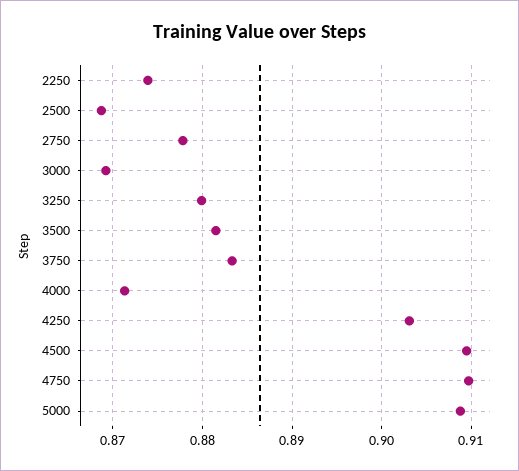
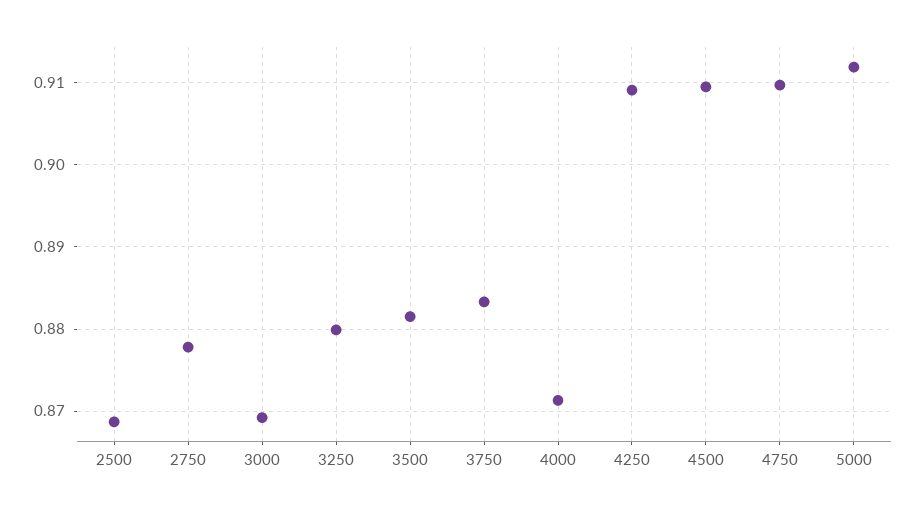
2250: 0.874 -> none
4250: 0.903 -> 0.909
5000: 0.909 -> 0.912

